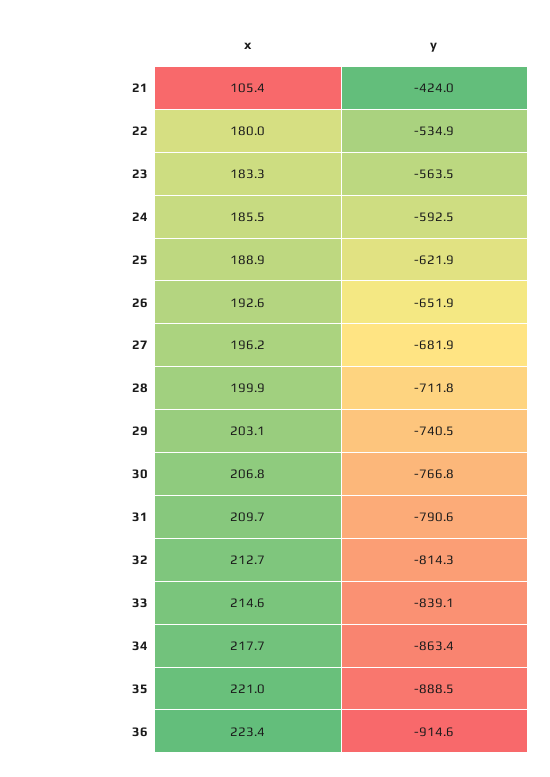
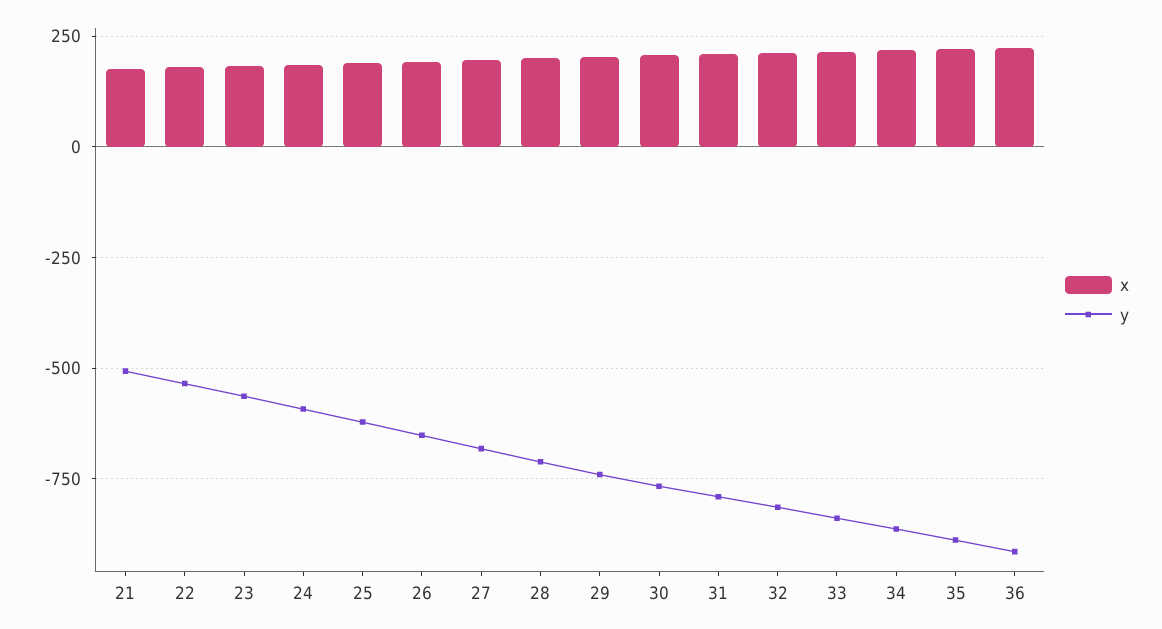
x, 21: 105.4 -> 175
y, 21: -424 -> -500

